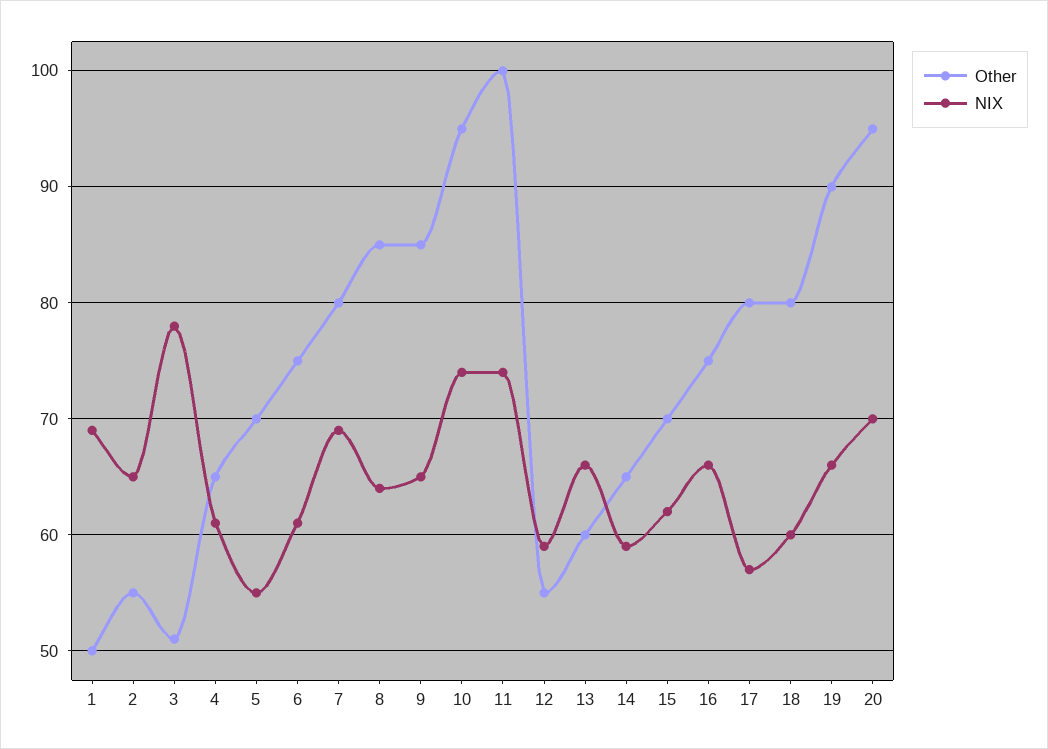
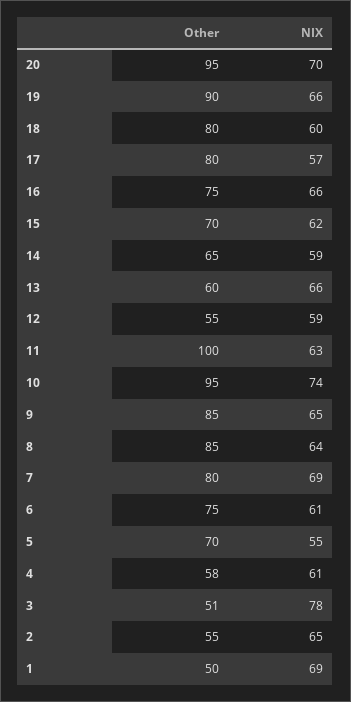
Other, 4: 65 -> 58
NIX, 11: 74 -> 63

